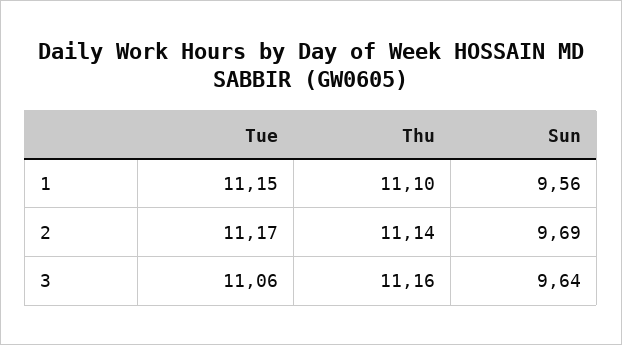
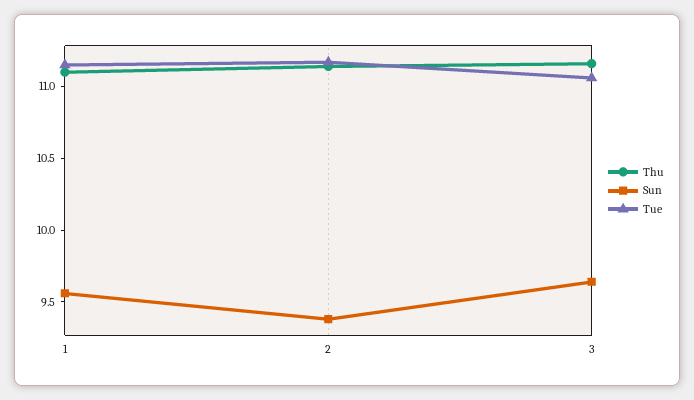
Sun, 2: 9.69 -> 9.4

